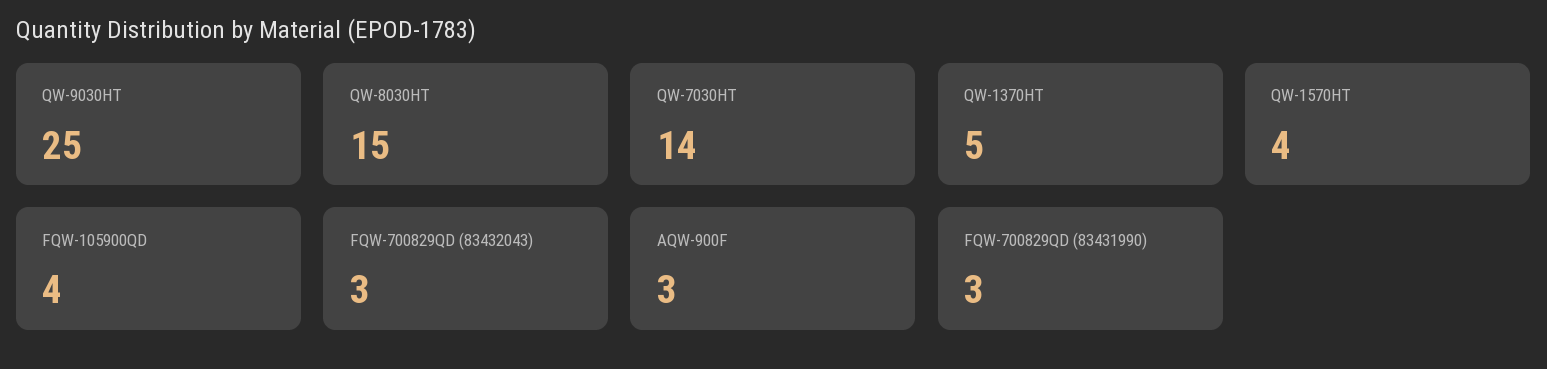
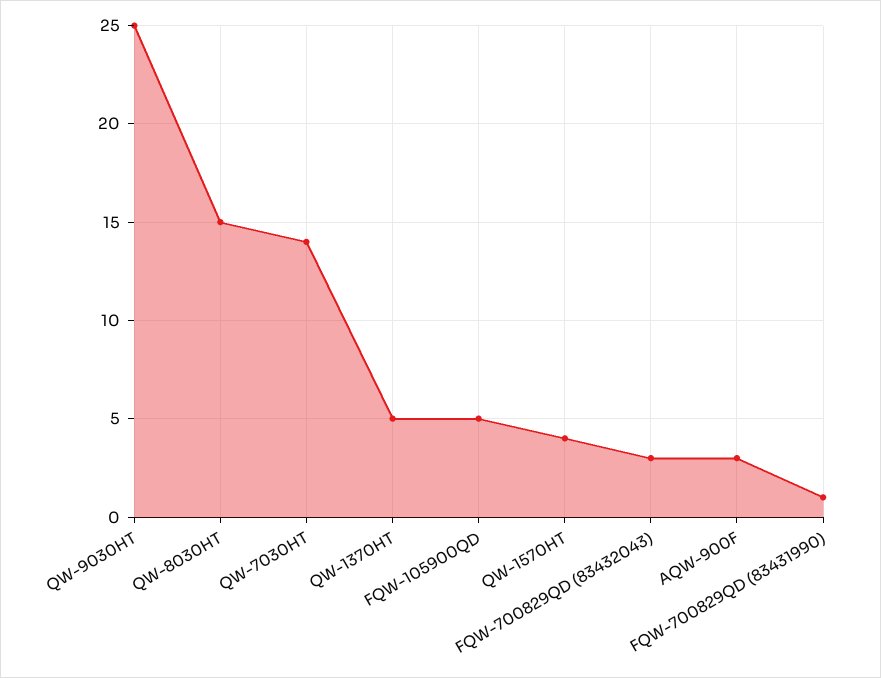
FQW-105900QD: 4 -> 5
FQW-700829QD (83431990): 3 -> 1

